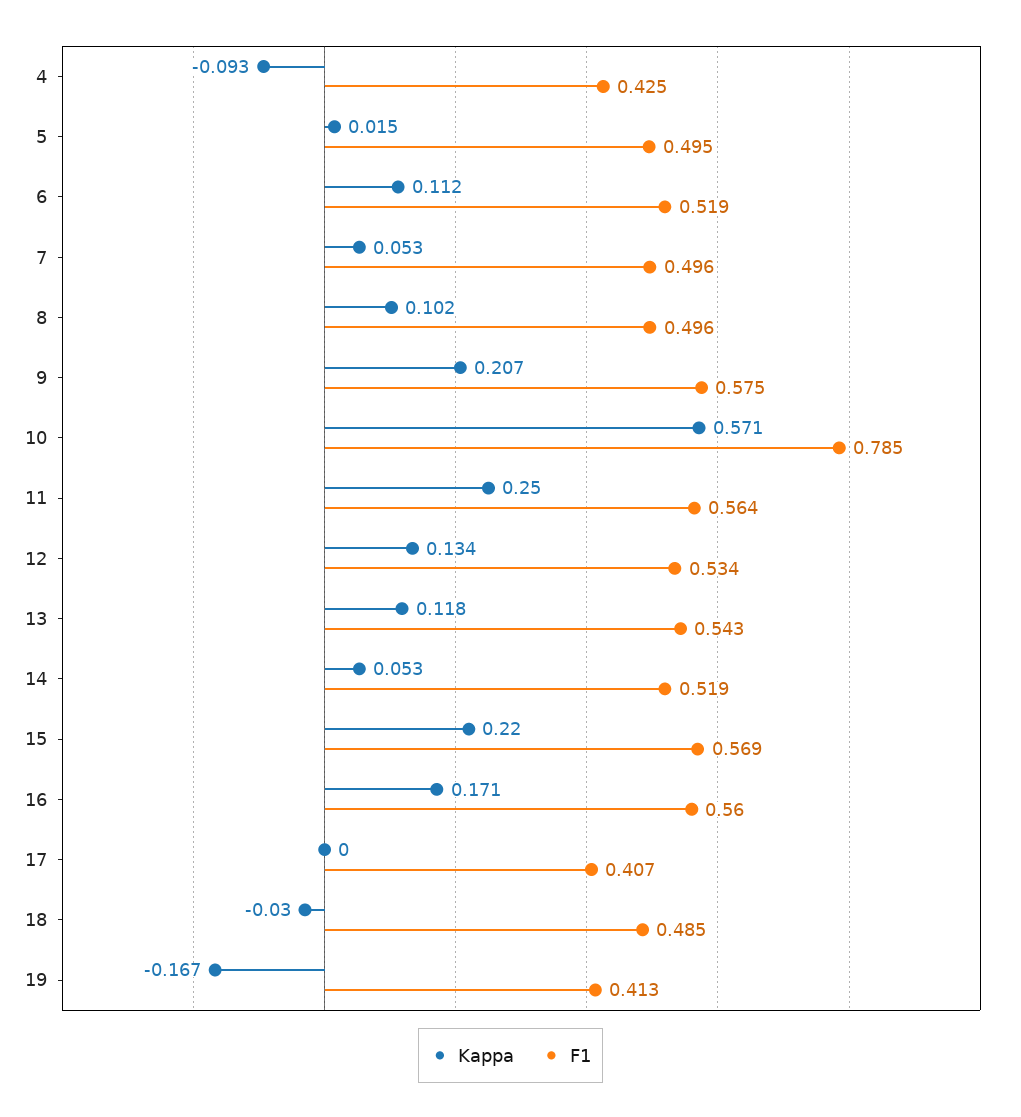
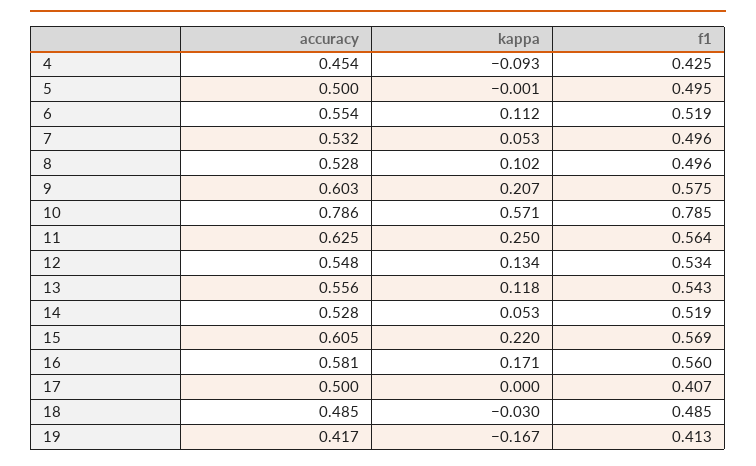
Kappa, 5: 0.015 -> -0.001
accuracy, 4: none -> 0.454
accuracy, 5: none -> 0.5
accuracy, 6: none -> 0.554
accuracy, 7: none -> 0.532
accuracy, 8: none -> 0.528
accuracy, 9: none -> 0.603
accuracy, 10: none -> 0.786
accuracy, 11: none -> 0.625
accuracy, 12: none -> 0.548
accuracy, 13: none -> 0.556
accuracy, 14: none -> 0.528
accuracy, 15: none -> 0.605
accuracy, 16: none -> 0.581
accuracy, 17: none -> 0.5
accuracy, 18: none -> 0.485
accuracy, 19: none -> 0.417

